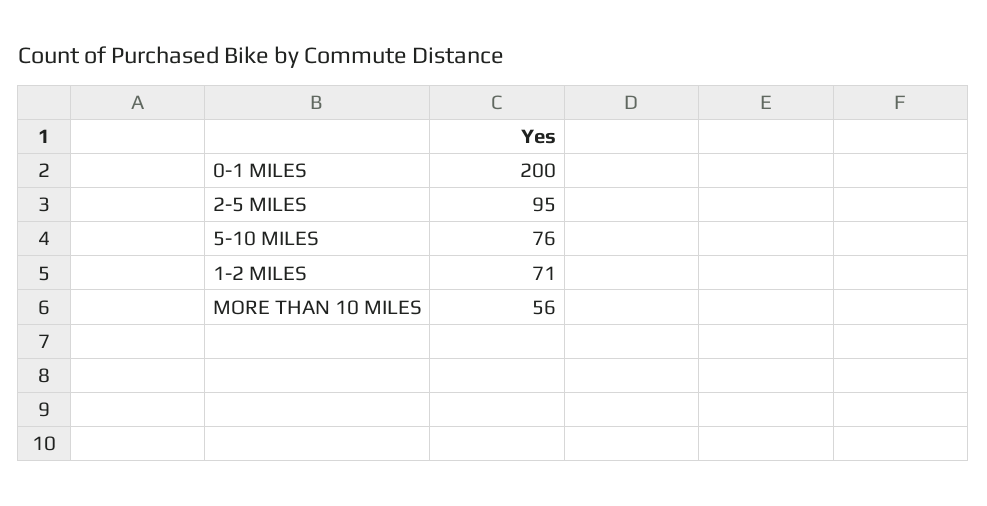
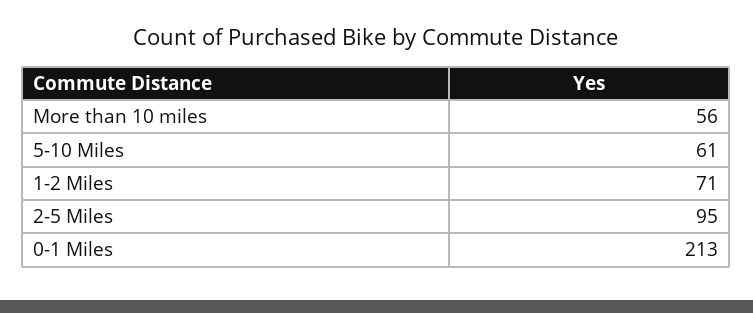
0-1 MILES: 200 -> 213
5-10 MILES: 76 -> 61

